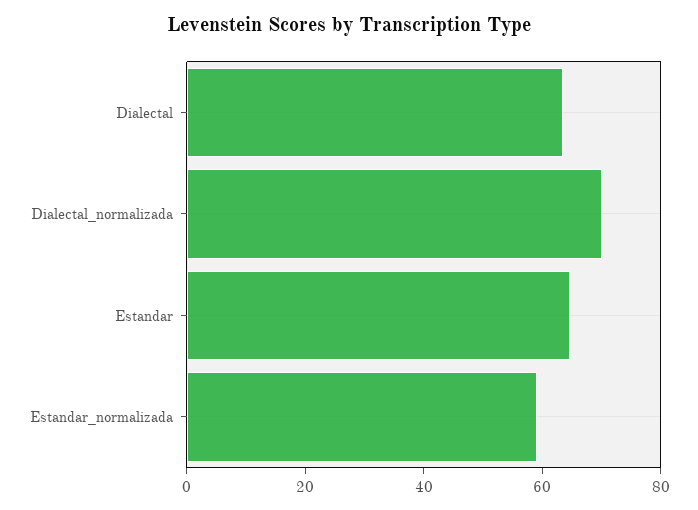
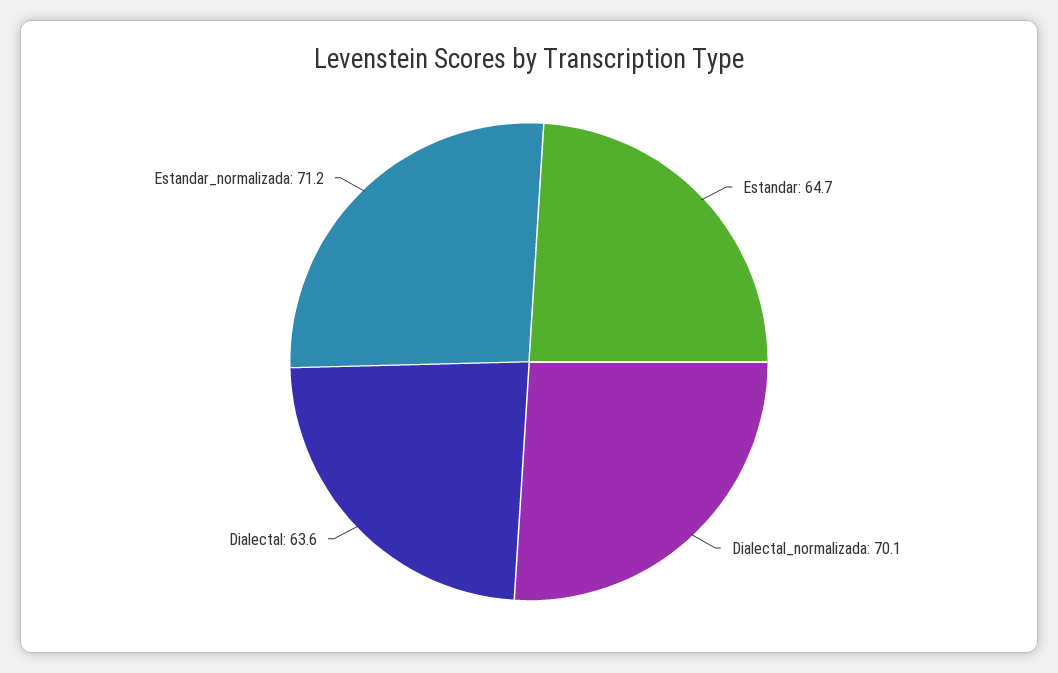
Estandar_normalizada: 60 -> 71.2

